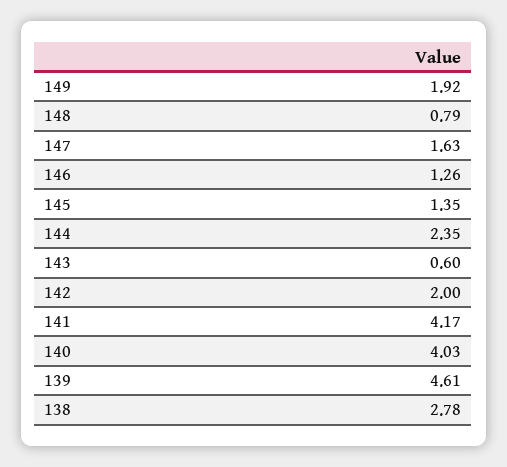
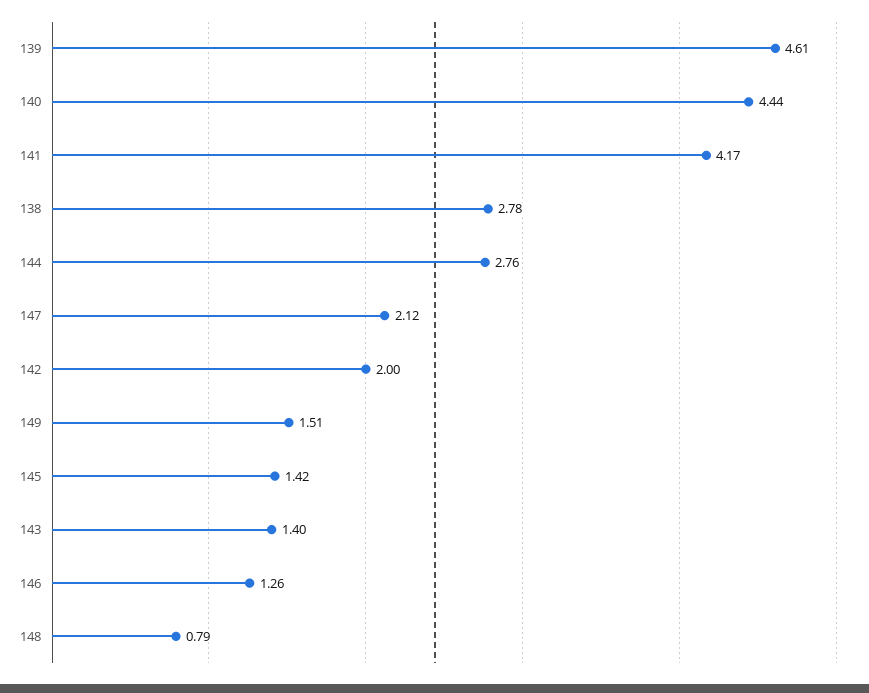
149: 1.92 -> 1.51
147: 1.63 -> 2.12
145: 1.35 -> 1.42
144: 2.35 -> 2.76
143: 0.6 -> 1.4
140: 4.03 -> 4.44

